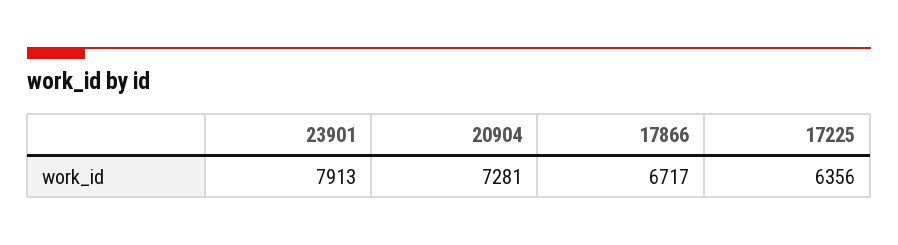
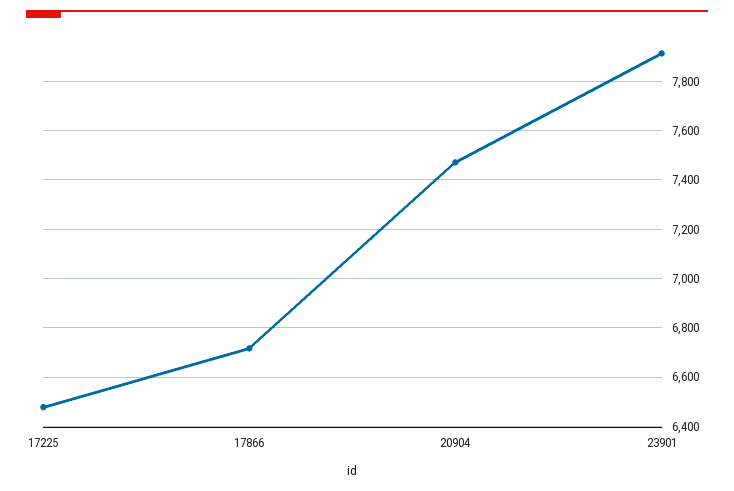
20904: 7281 -> 7475
17225: 6356 -> 6475

